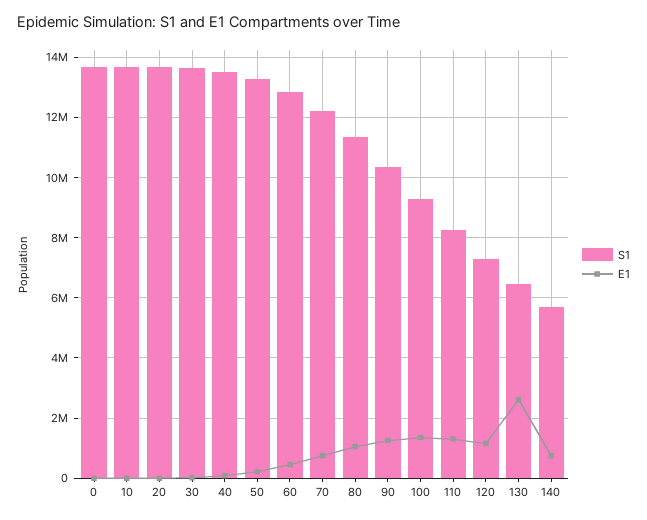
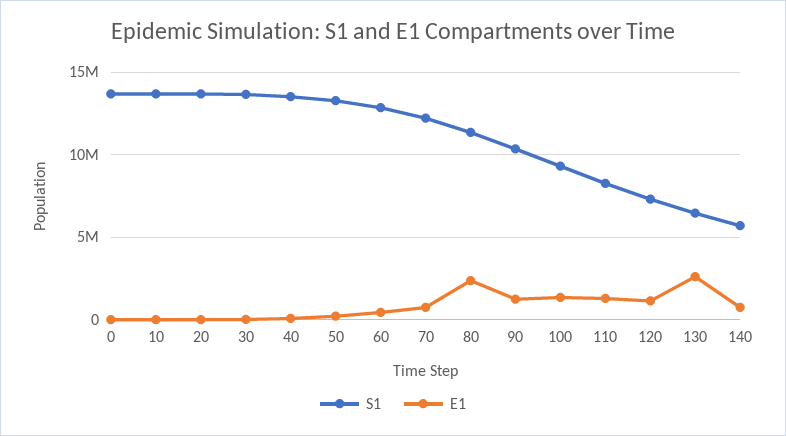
E1, 80: 1000000 -> 2500000

